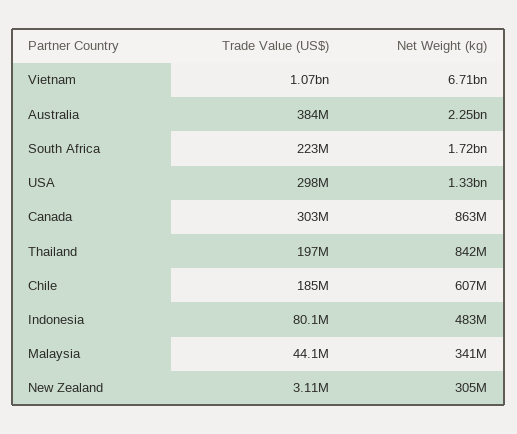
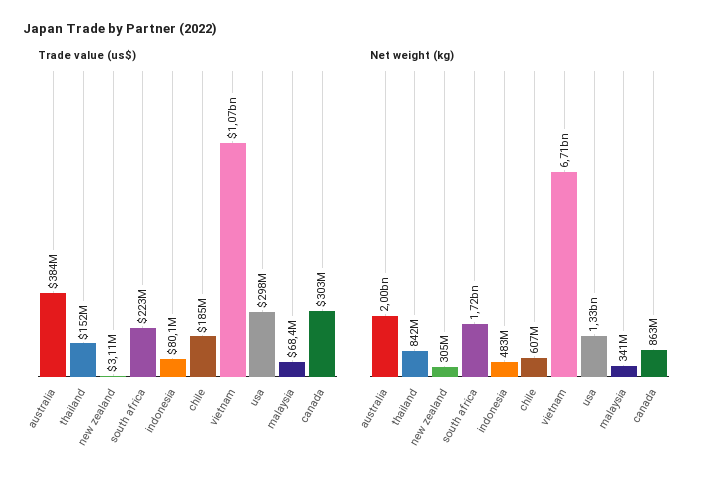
Net Weight (kg), Australia: 2250000000 -> 2000000000
Trade Value (US$), Thailand: 197000000 -> 152000000
Trade Value (US$), Malaysia: 44100000 -> 68400000

